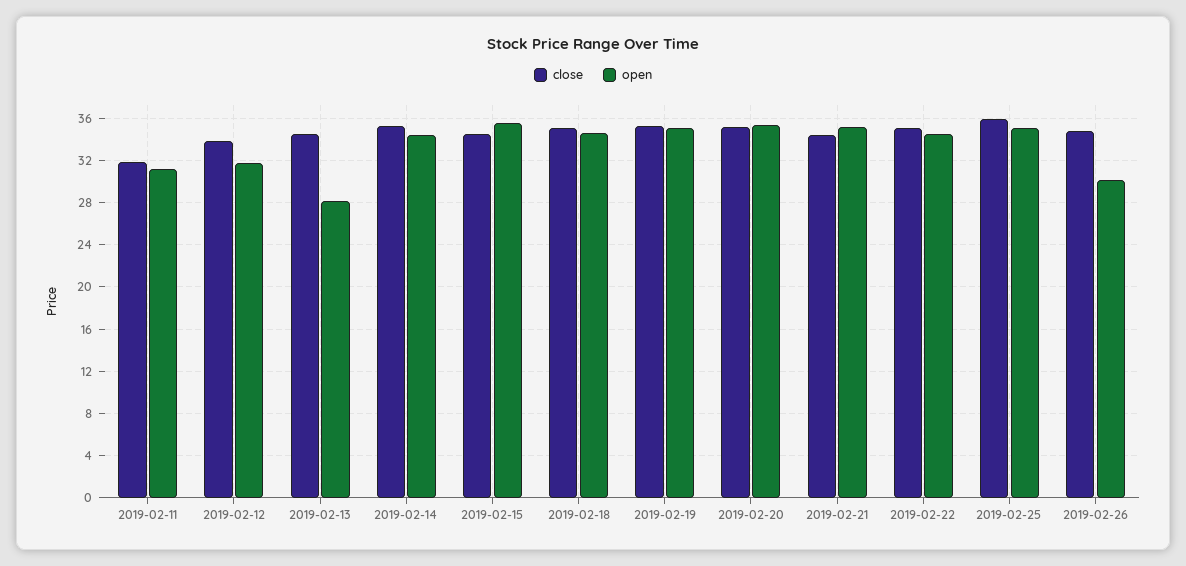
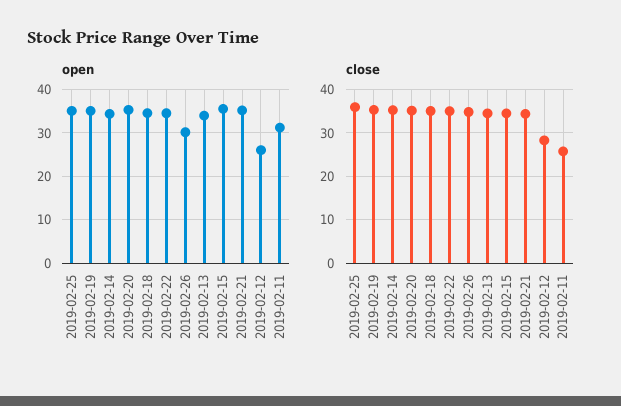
close, 2019-02-11: 32 -> 26
close, 2019-02-12: 34 -> 28
open, 2019-02-12: 32 -> 26
open, 2019-02-13: 28 -> 34

